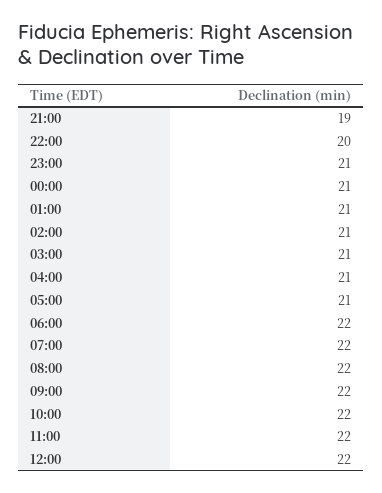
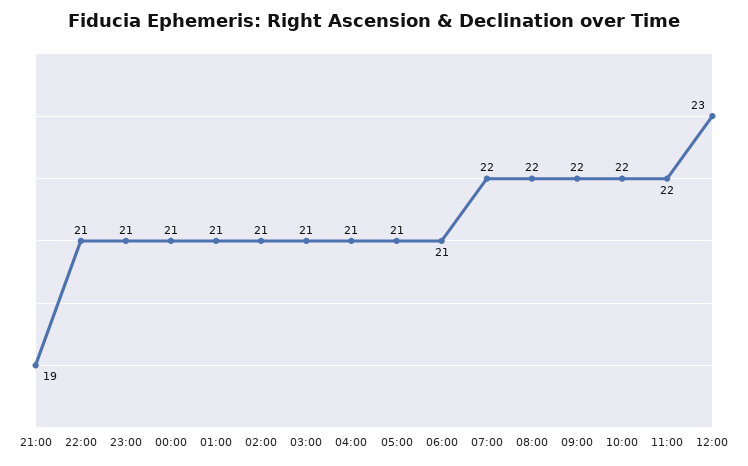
22:00: 20 -> 21
06:00: 22 -> 21
12:00: 22 -> 23

